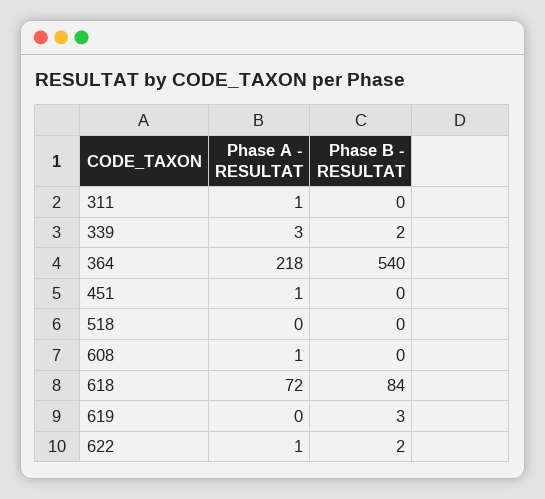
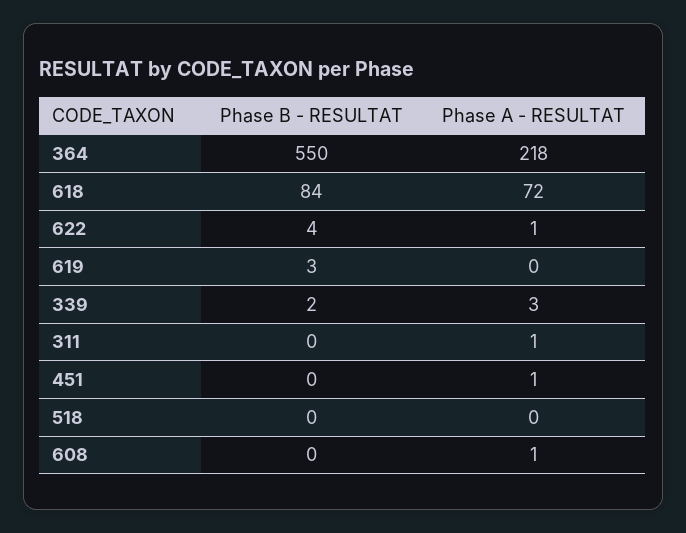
Phase B - RESULTAT, 364: 540 -> 550
Phase B - RESULTAT, 622: 2 -> 4

